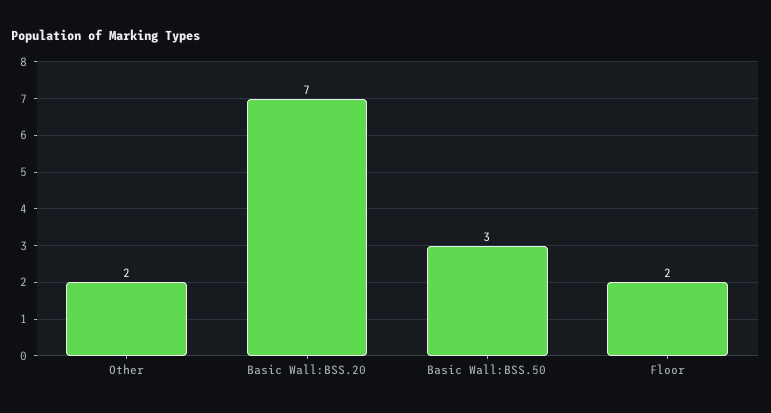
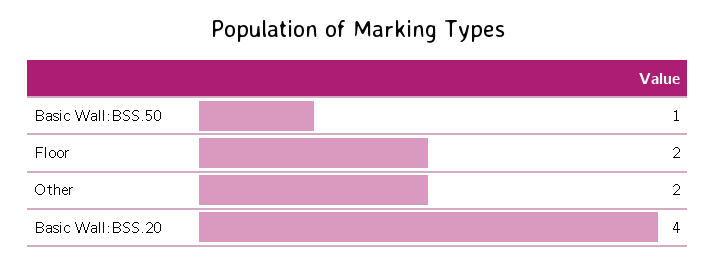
Basic Wall:BSS.20: 7 -> 4
Basic Wall:BSS.50: 3 -> 1

